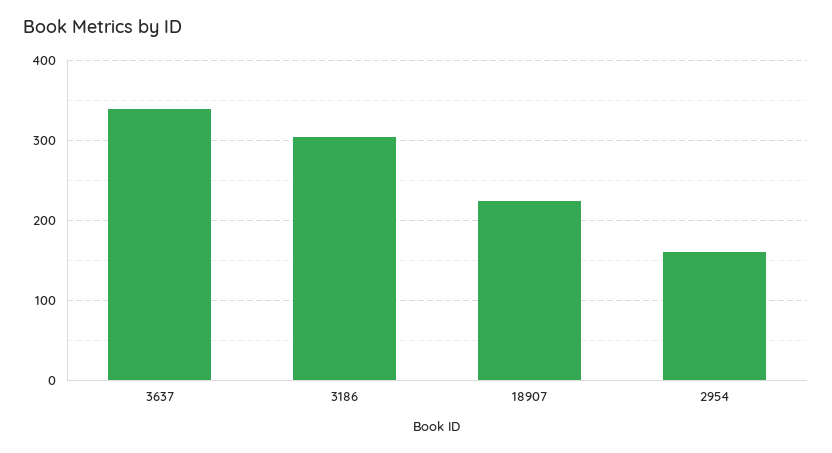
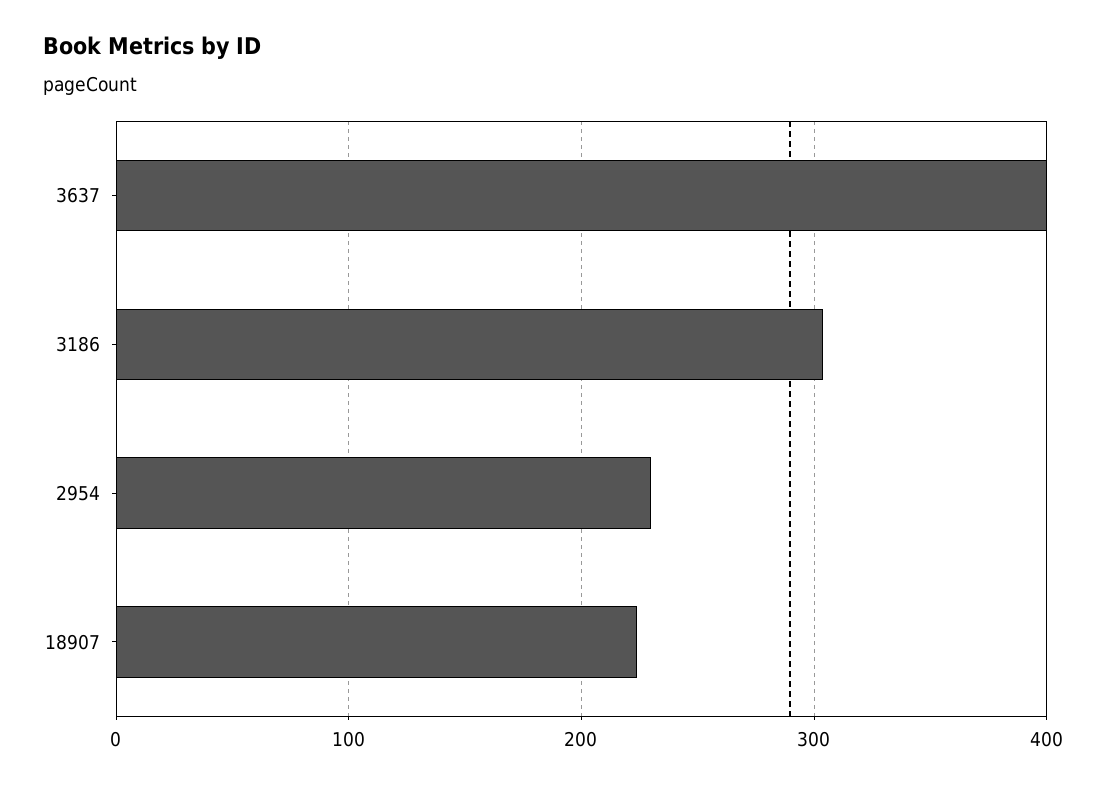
3637: 340 -> 400
2954: 160 -> 230

